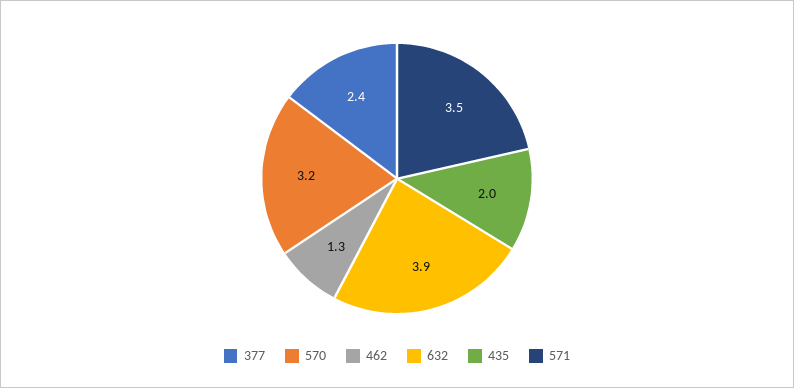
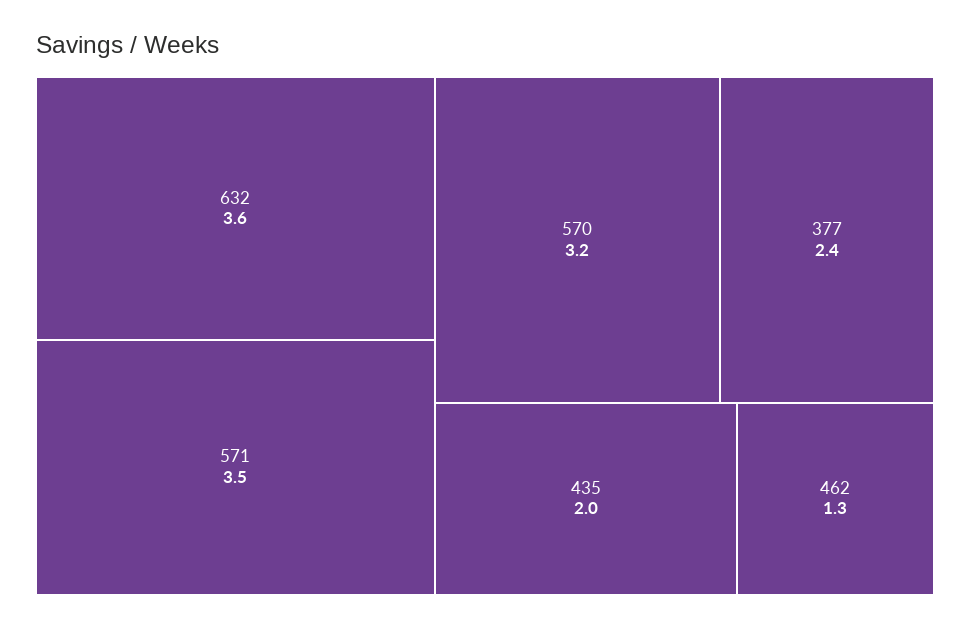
632: 3.9 -> 3.6

